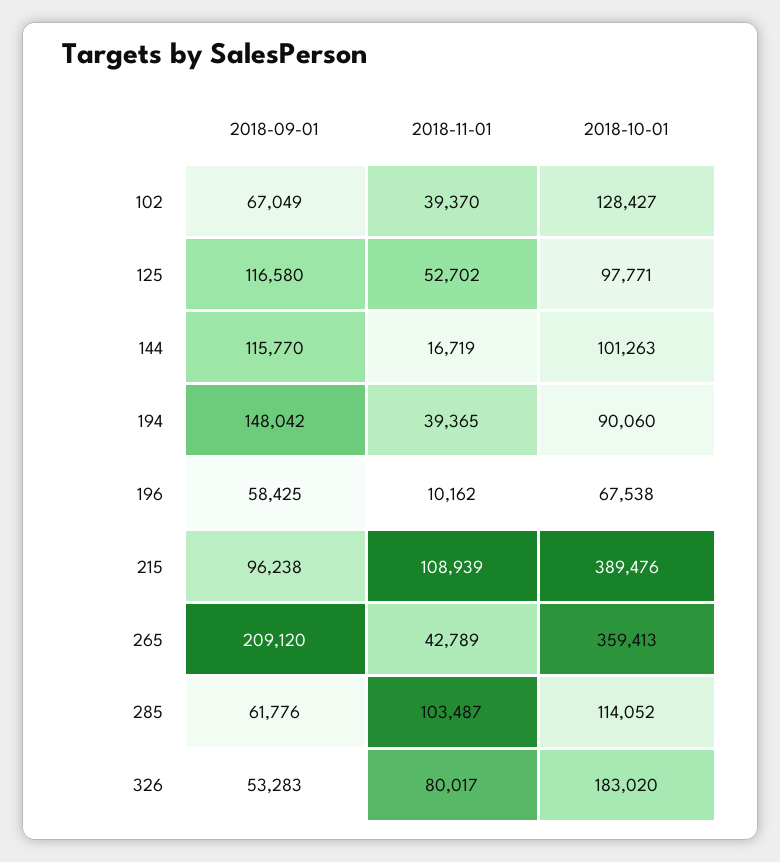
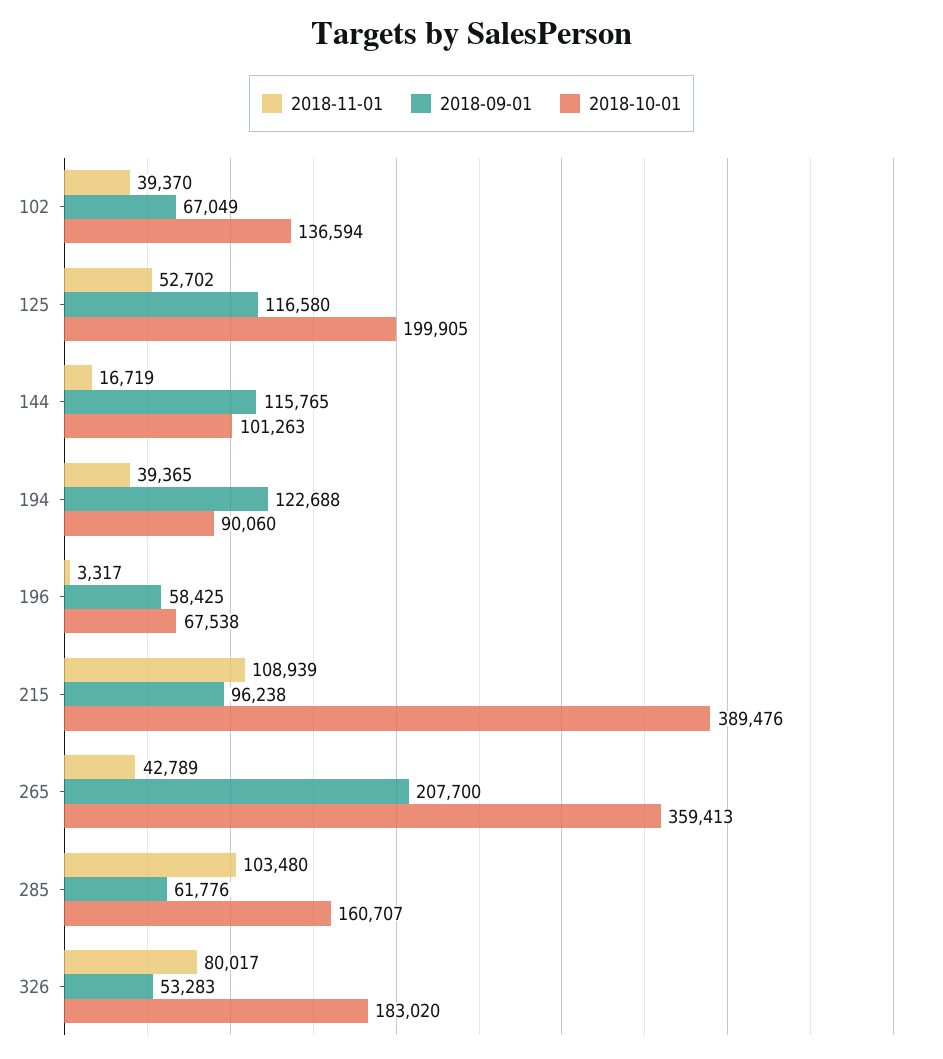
2018-10-01, 102: 128427 -> 136594
2018-10-01, 125: 97771 -> 199905
2018-09-01, 144: 115770 -> 115765
2018-09-01, 194: 148042 -> 122688
2018-11-01, 196: 10162 -> 3317
2018-09-01, 265: 209120 -> 207700
2018-11-01, 285: 103487 -> 103480
2018-10-01, 285: 114052 -> 160707

